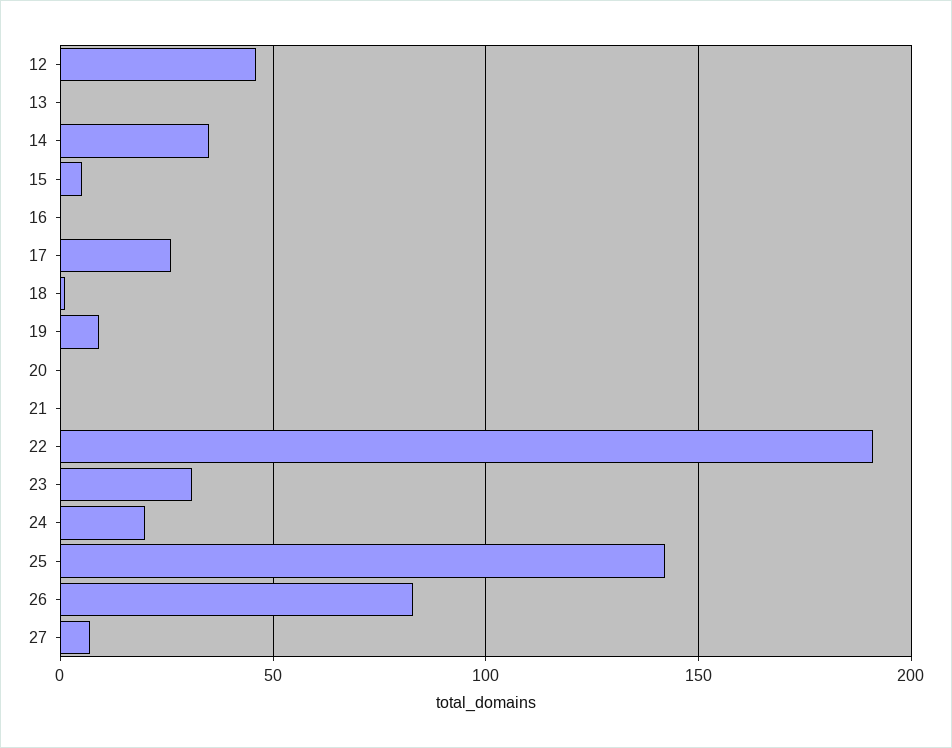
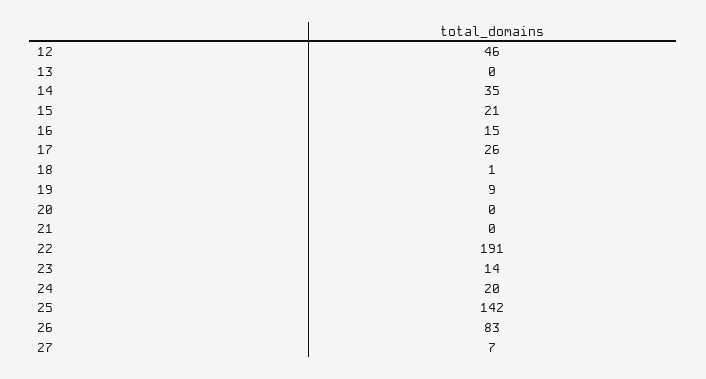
15: 5 -> 21
16: 0 -> 15
23: 30 -> 14

